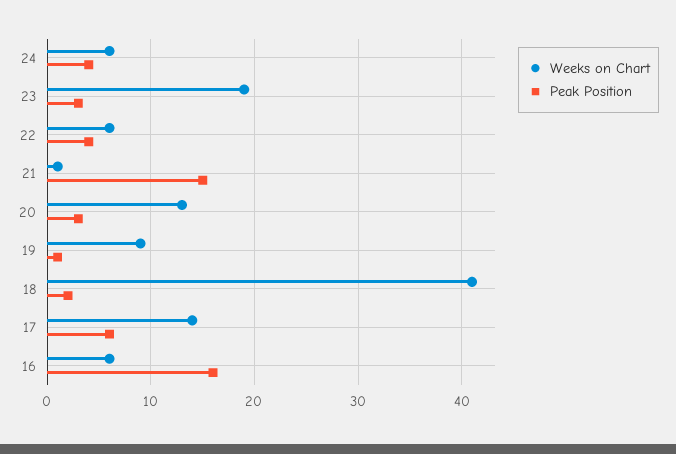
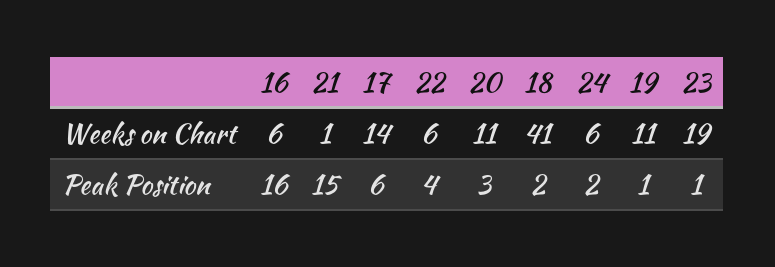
Peak Position, 24: 4 -> 2
Peak Position, 23: 3 -> 1
Weeks on Chart, 20: 13 -> 11
Weeks on Chart, 19: 9 -> 11

